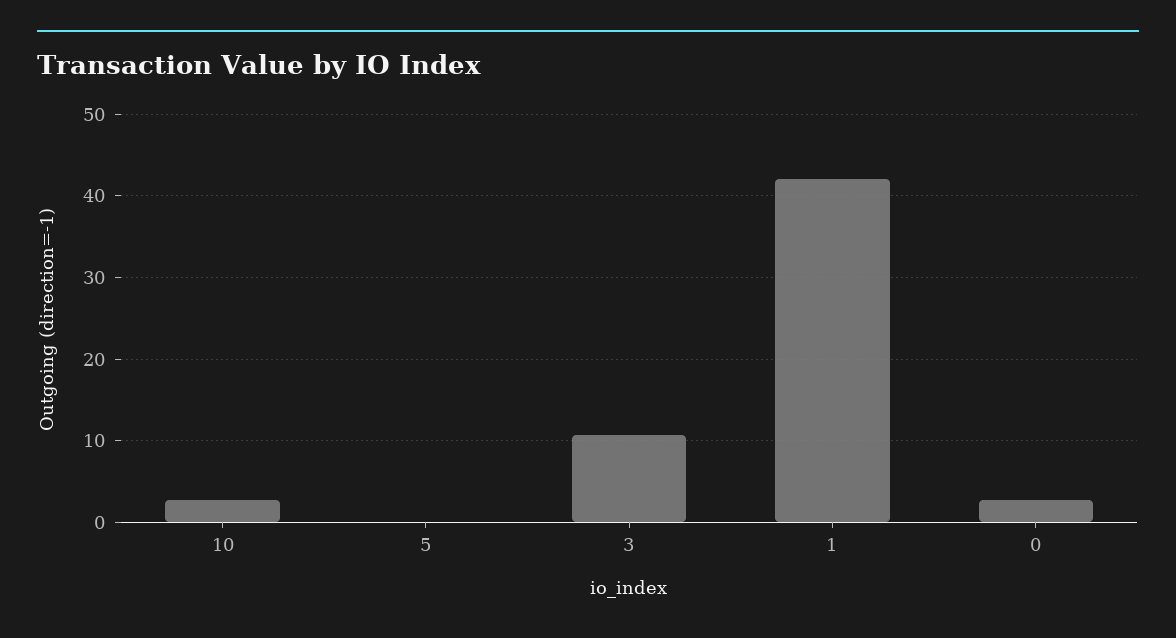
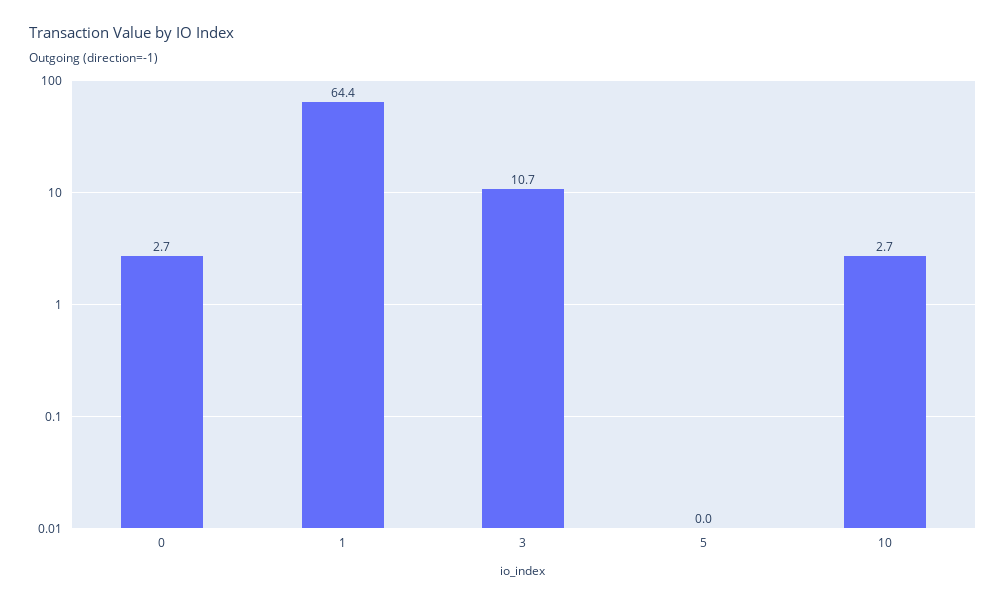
1: 42 -> 64.4

